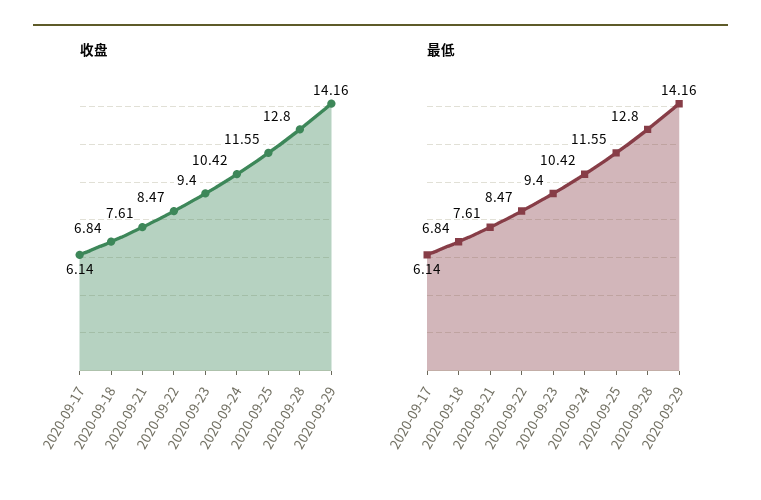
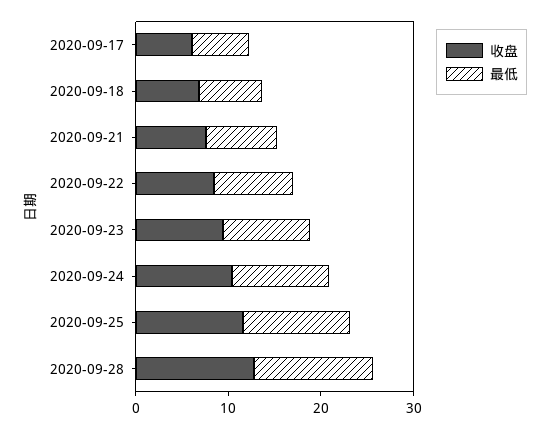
收盘, 2020-09-29: 14.16 -> none
最低, 2020-09-29: 14.16 -> none

